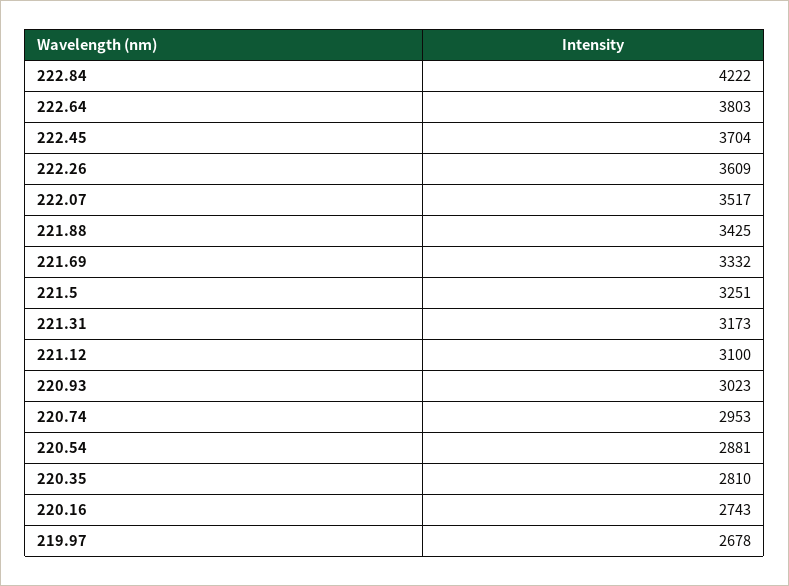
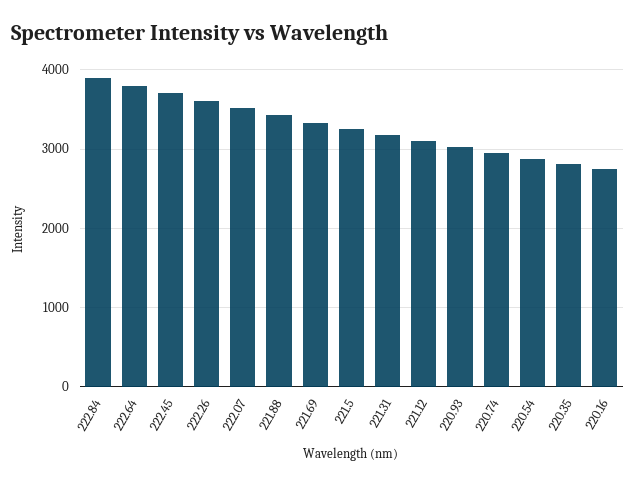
222.84: 4222 -> 3900
219.97: 2678 -> none

